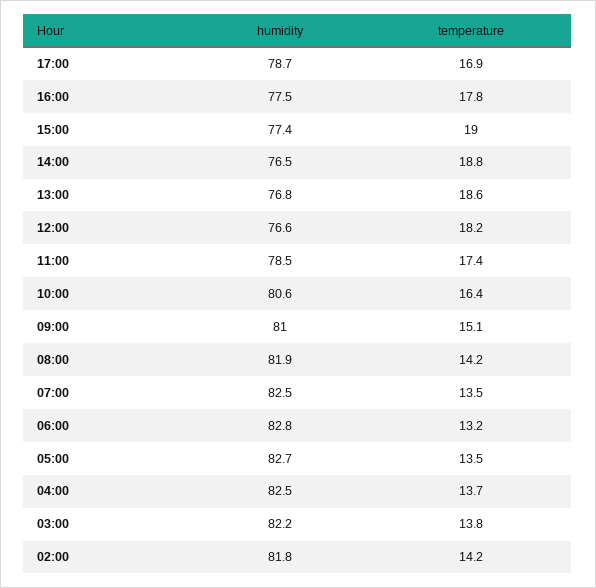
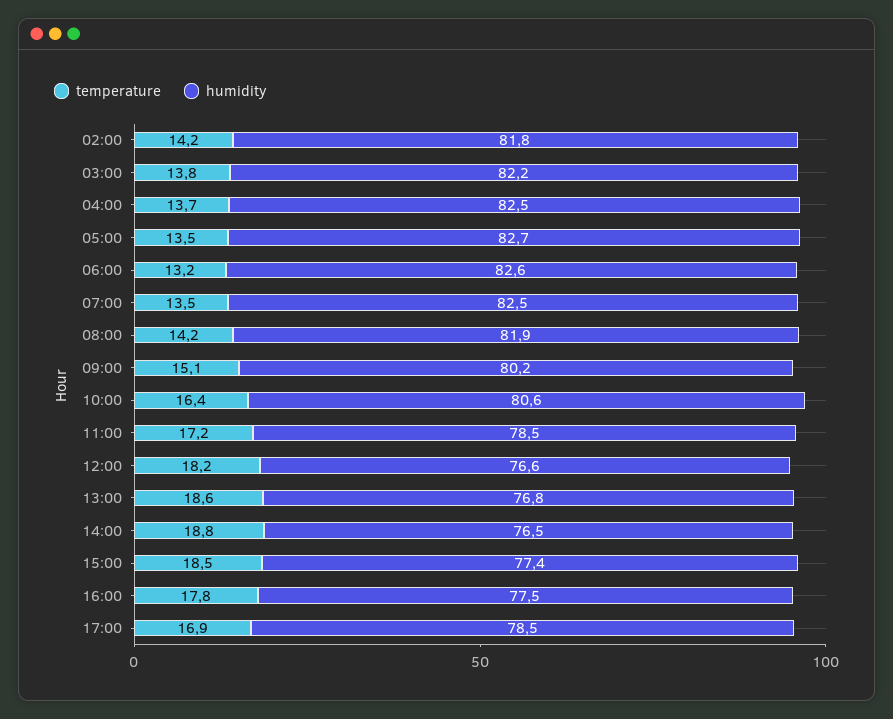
humidity, 17:00: 78.7 -> 78.5
temperature, 15:00: 19 -> 18.5
temperature, 11:00: 17.4 -> 17.2
humidity, 09:00: 81 -> 80.2
humidity, 06:00: 82.8 -> 82.6

